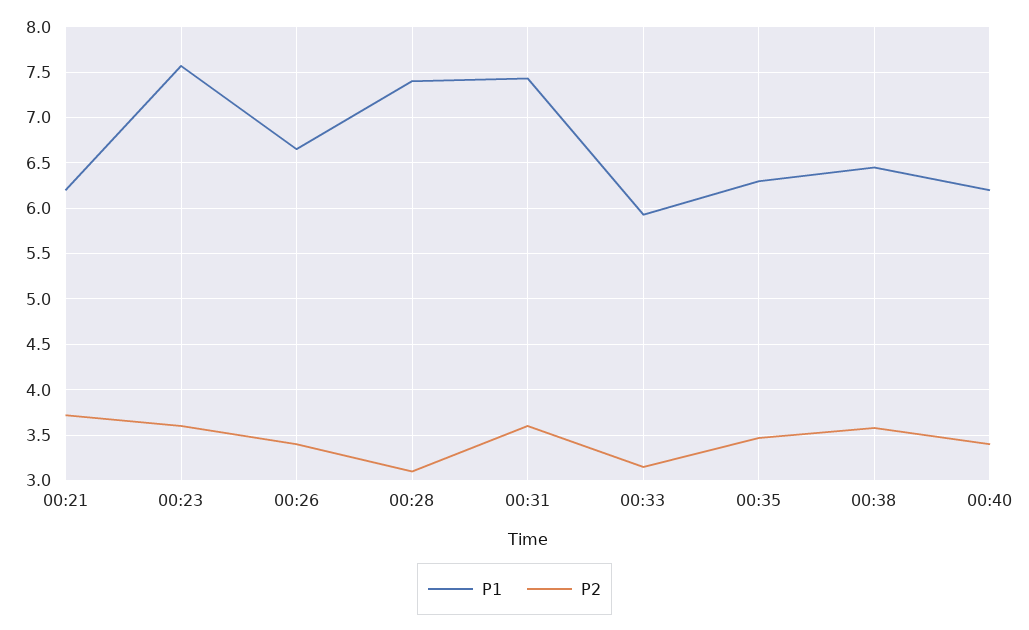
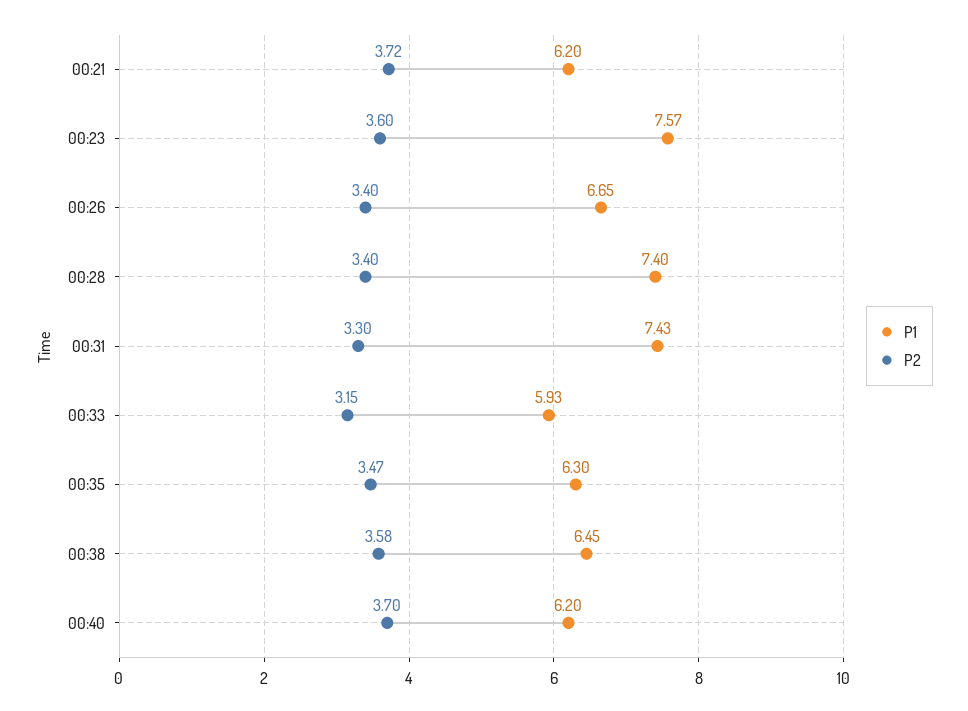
P2, 00:28: 3.1 -> 3.4
P2, 00:31: 3.6 -> 3.3
P2, 00:40: 3.4 -> 3.7

